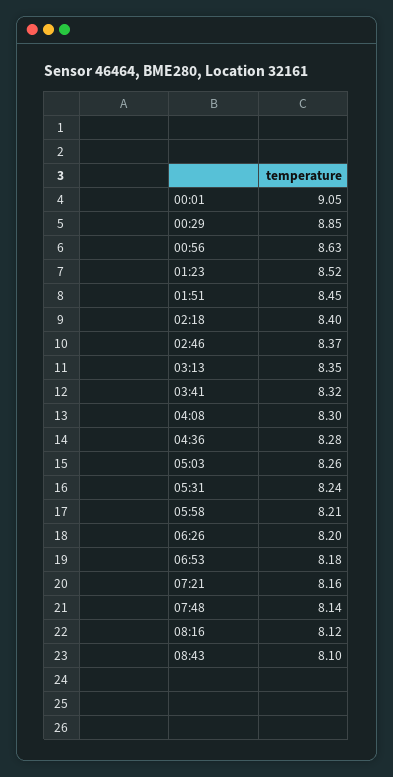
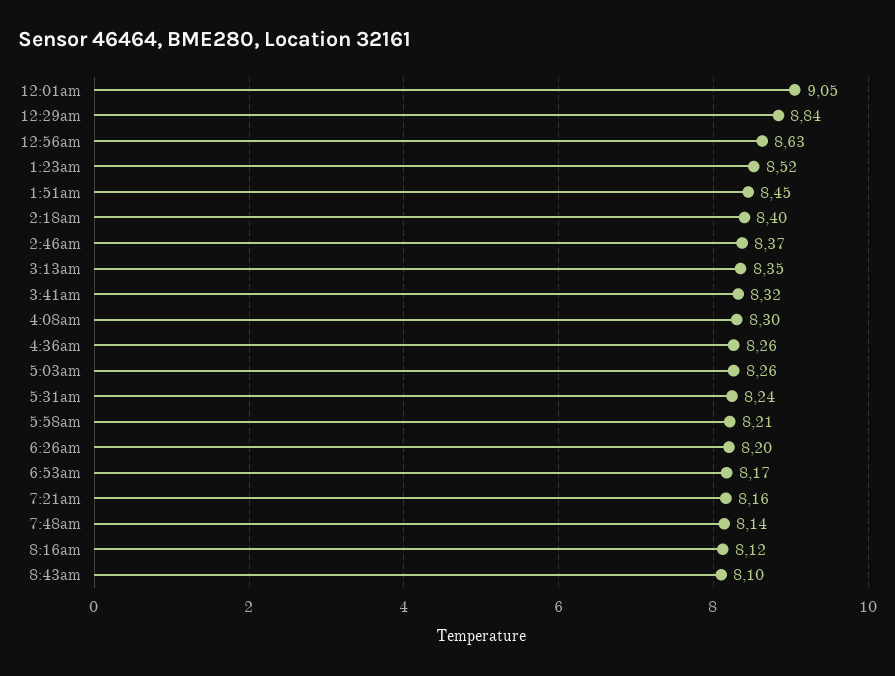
00:29: 8.85 -> 8.84
04:36: 8.28 -> 8.26
06:53: 8.18 -> 8.17

